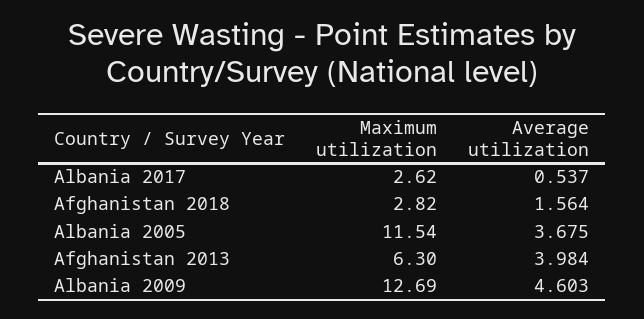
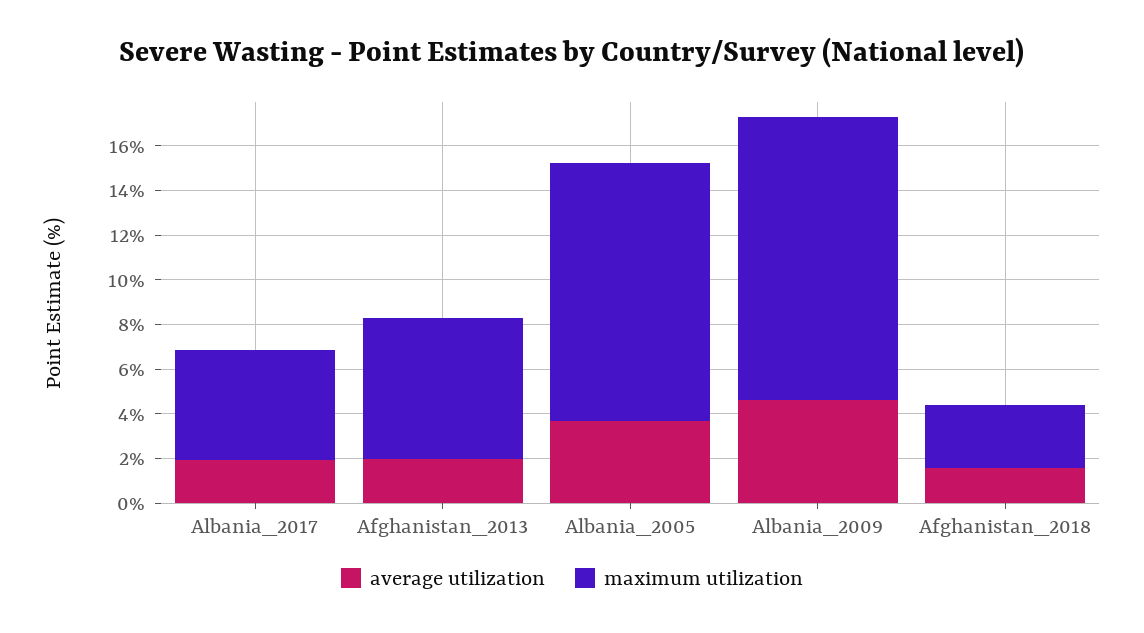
Maximum utilization, Albania 2017: 2.62 -> 5
Average utilization, Albania 2017: 0.537 -> 2
Average utilization, Afghanistan 2013: 3.984 -> 2

